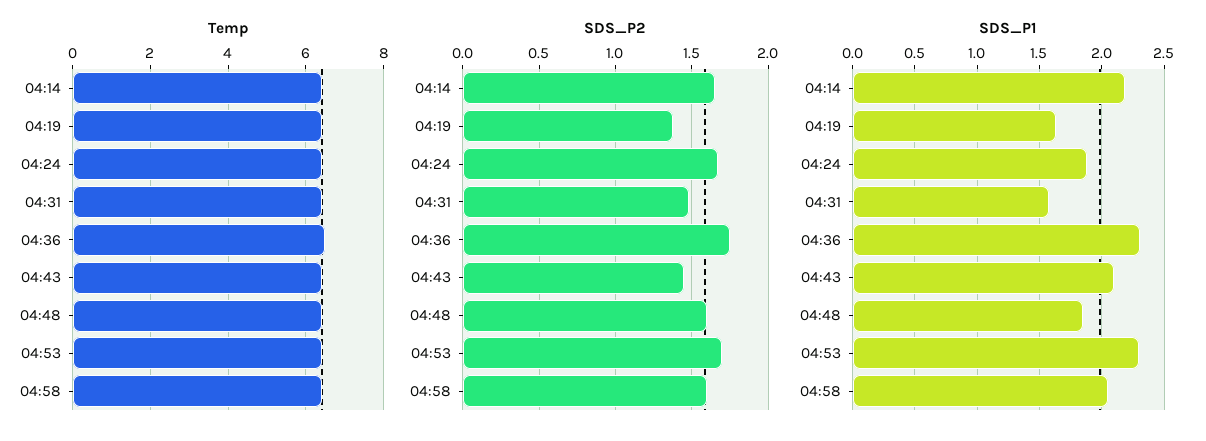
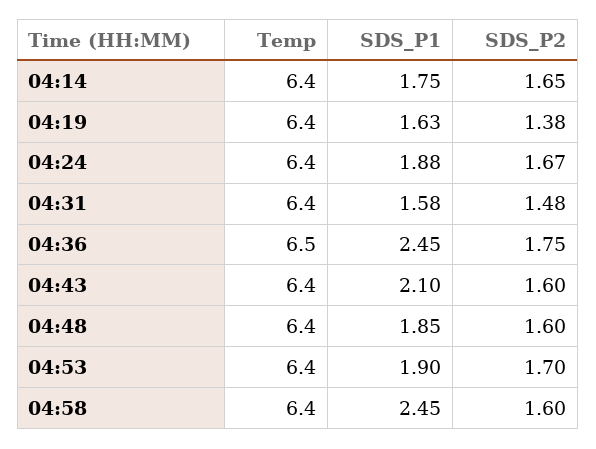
SDS_P2, 04:43: 1.45 -> 1.6
SDS_P1, 04:14: 2.2 -> 1.75
SDS_P1, 04:36: 2.3 -> 2.45
SDS_P1, 04:53: 2.3 -> 1.9
SDS_P1, 04:58: 2.05 -> 2.45

